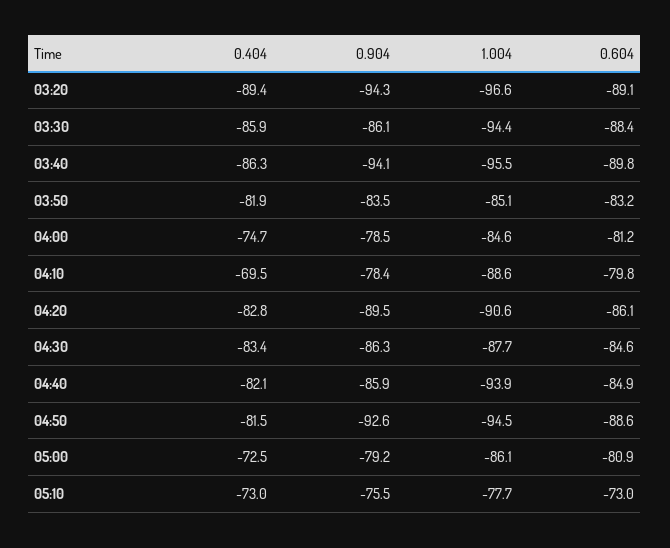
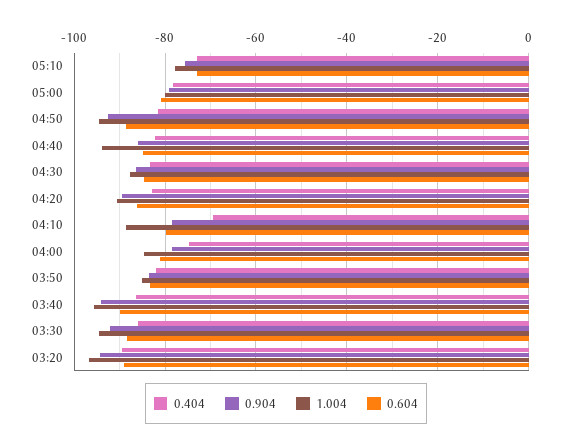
0.904, 03:30: -86.1 -> -92
0.404, 05:00: -72.5 -> -78
1.004, 05:00: -86.1 -> -80

